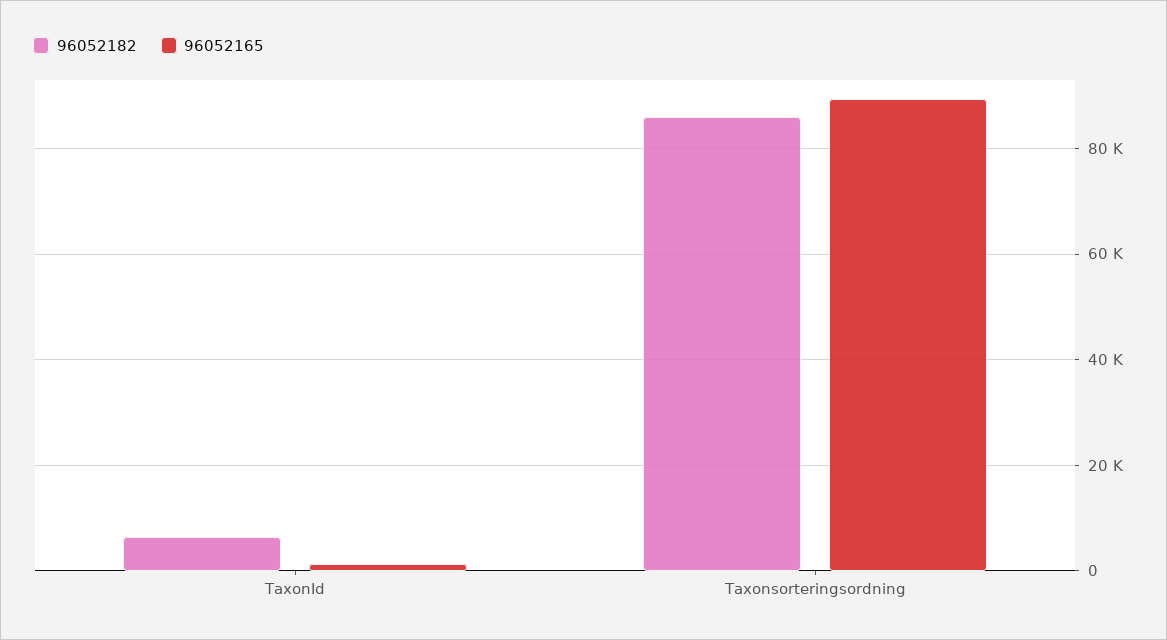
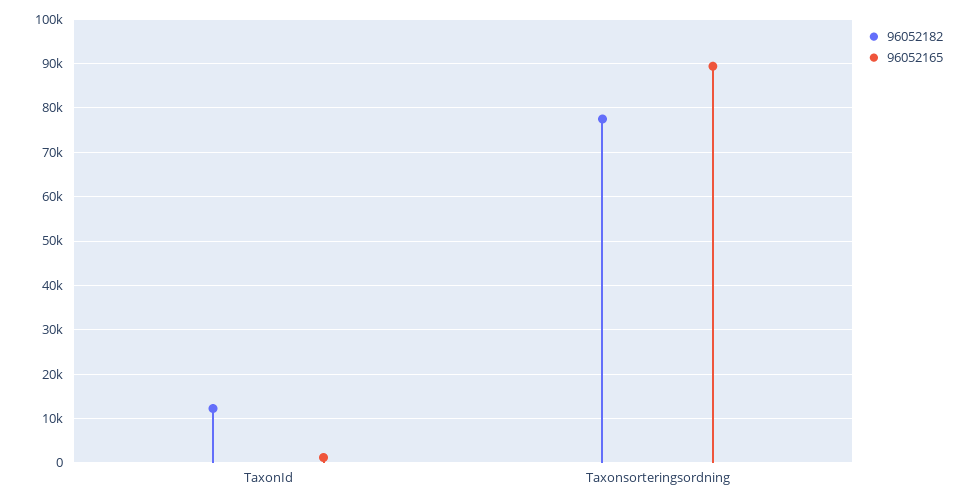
96052182, TaxonId: 6000 -> 12000
96052182, Taxonsorteringsordning: 86000 -> 78000

